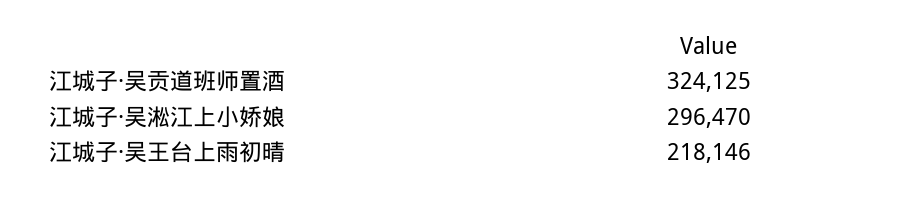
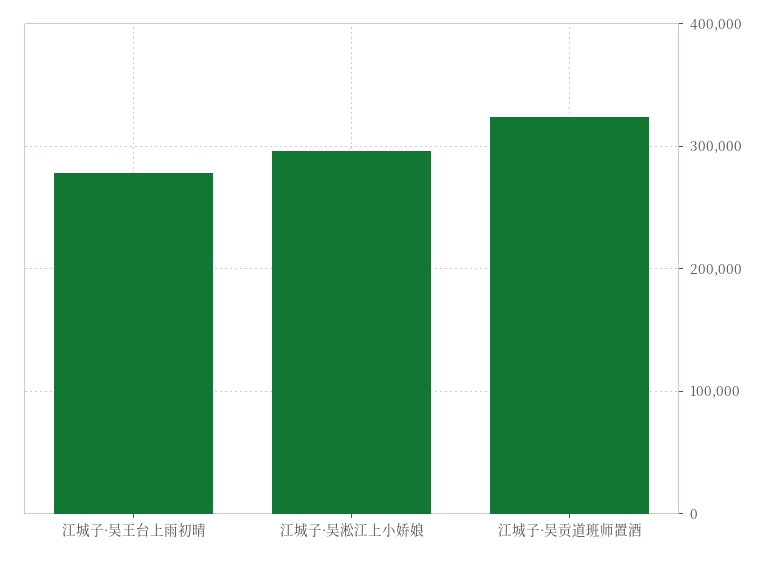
江城子·吴王台上雨初晴: 218146 -> 280000

